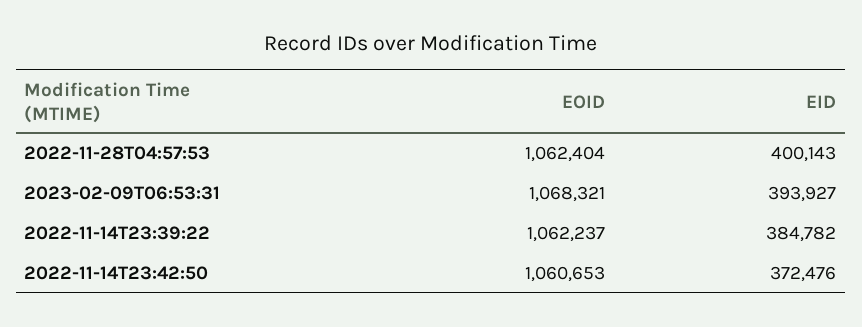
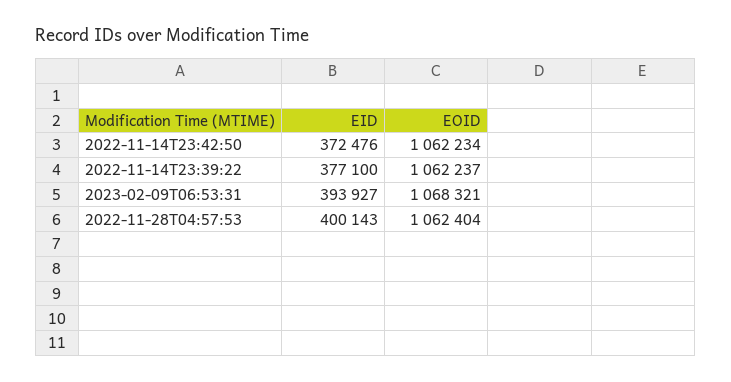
EID, 2022-11-14T23:39:22: 384782 -> 377100
EOID, 2022-11-14T23:42:50: 1060653 -> 1062234

